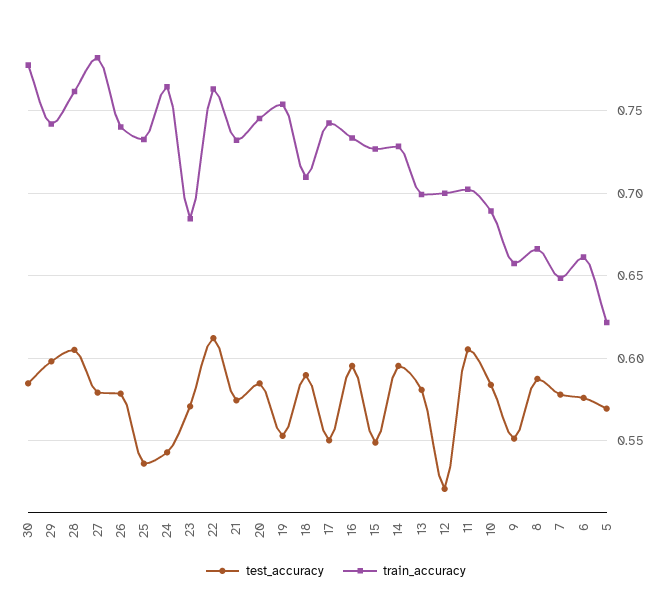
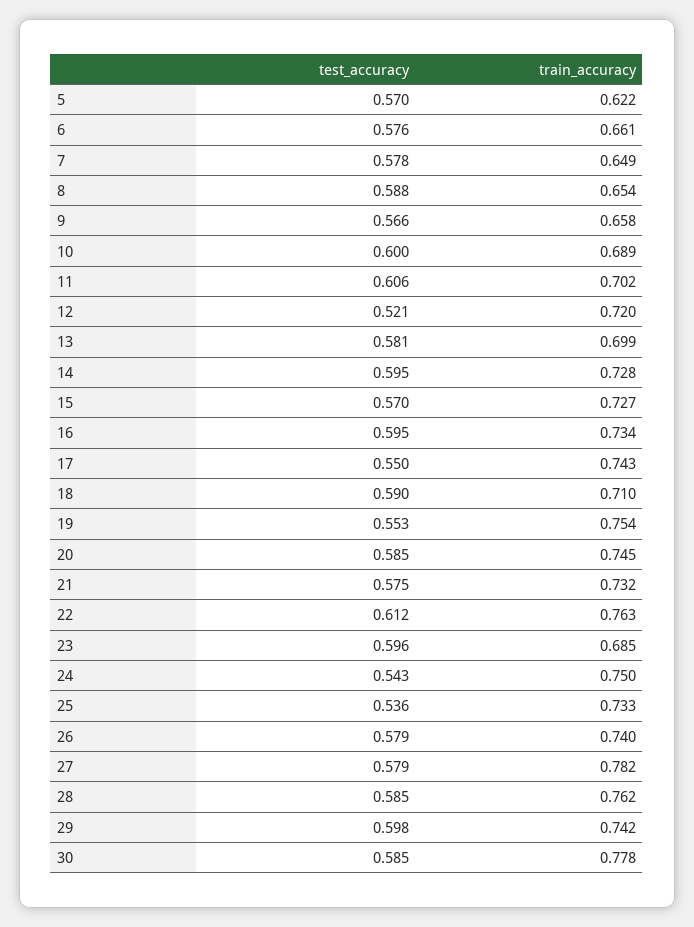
test_accuracy, 28: 0.605 -> 0.585
train_accuracy, 24: 0.765 -> 0.75
test_accuracy, 23: 0.57 -> 0.596
test_accuracy, 15: 0.55 -> 0.57
train_accuracy, 12: 0.7 -> 0.72
test_accuracy, 10: 0.585 -> 0.6
test_accuracy, 9: 0.55 -> 0.566
train_accuracy, 8: 0.665 -> 0.654

